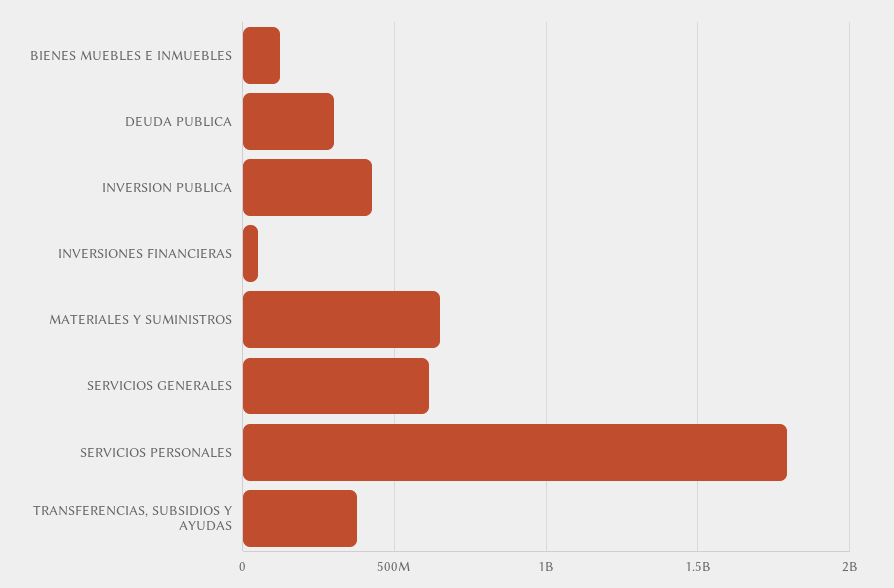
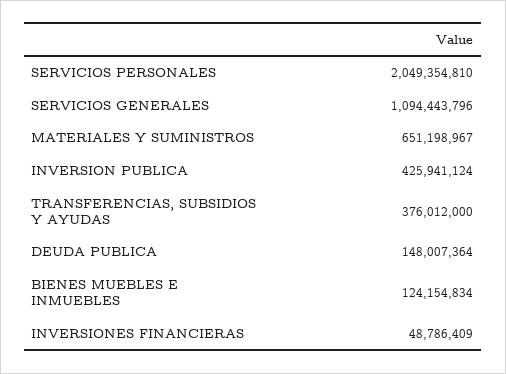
DEUDA PUBLICA: 300000000 -> 148007364
SERVICIOS GENERALES: 600000000 -> 1094443796
SERVICIOS PERSONALES: 1800000000 -> 2049354810

